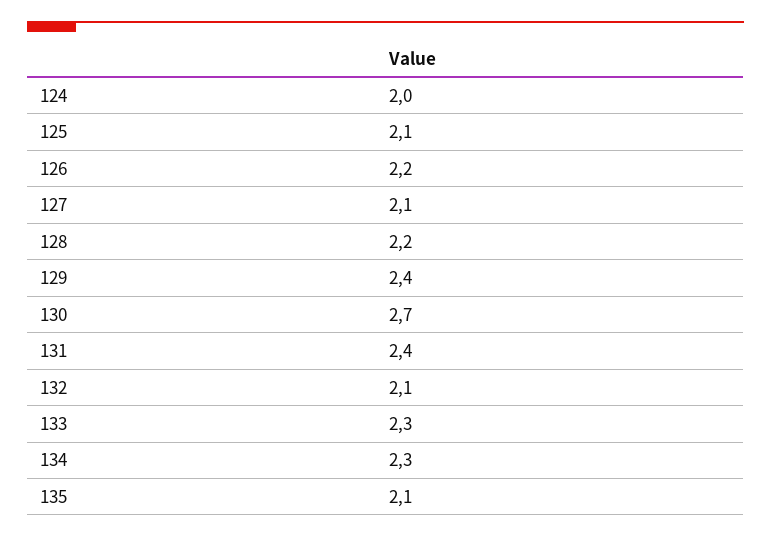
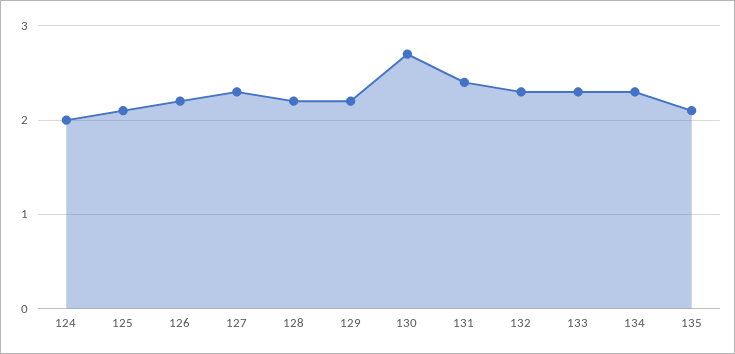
127: 2.1 -> 2.3
129: 2.4 -> 2.2
132: 2.1 -> 2.3

